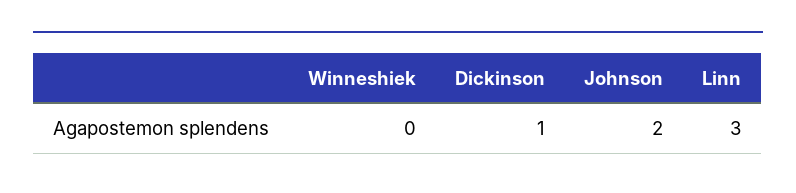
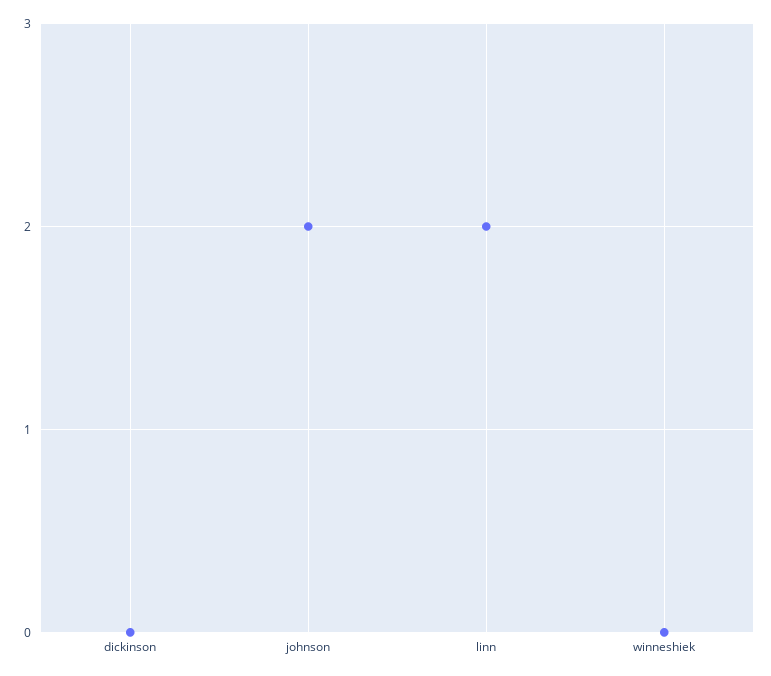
Dickinson: 1 -> 0
Linn: 3 -> 2

